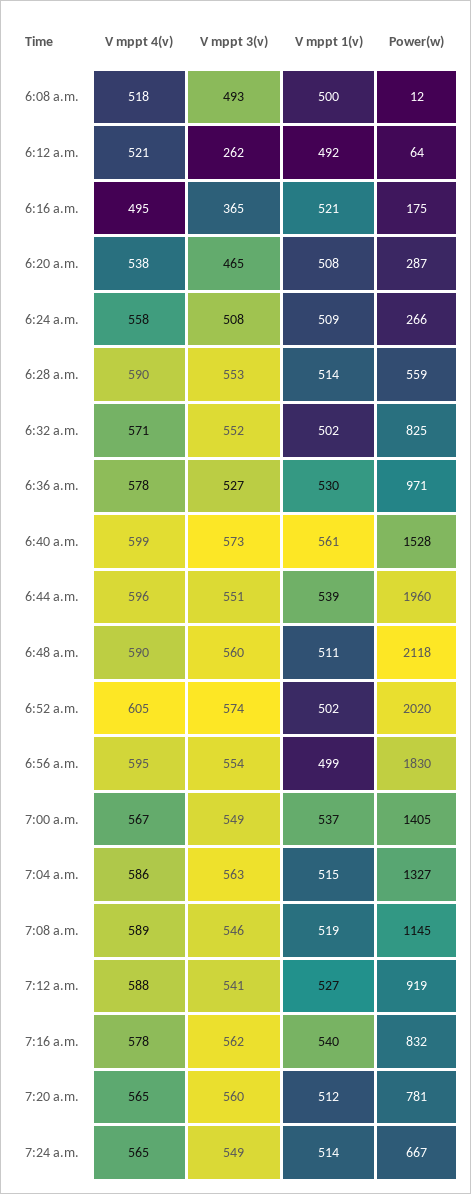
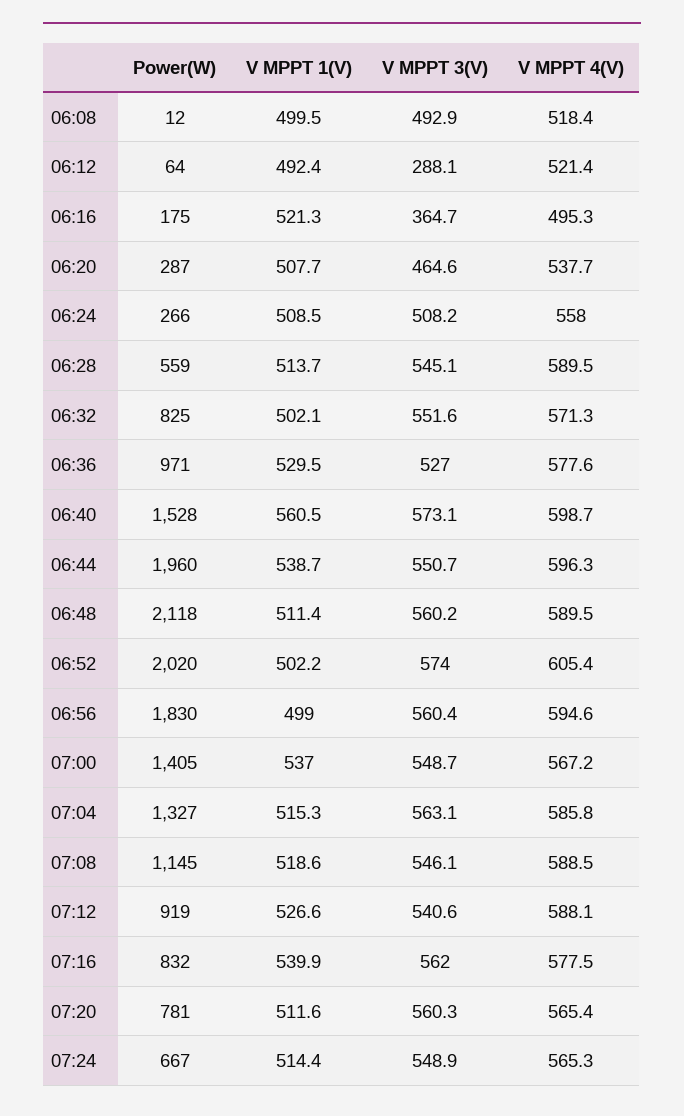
V mppt 3(v), 6:12 a.m.: 262 -> 288.1
V mppt 3(v), 6:28 a.m.: 553 -> 545.1
V mppt 3(v), 6:56 a.m.: 554 -> 560.4

